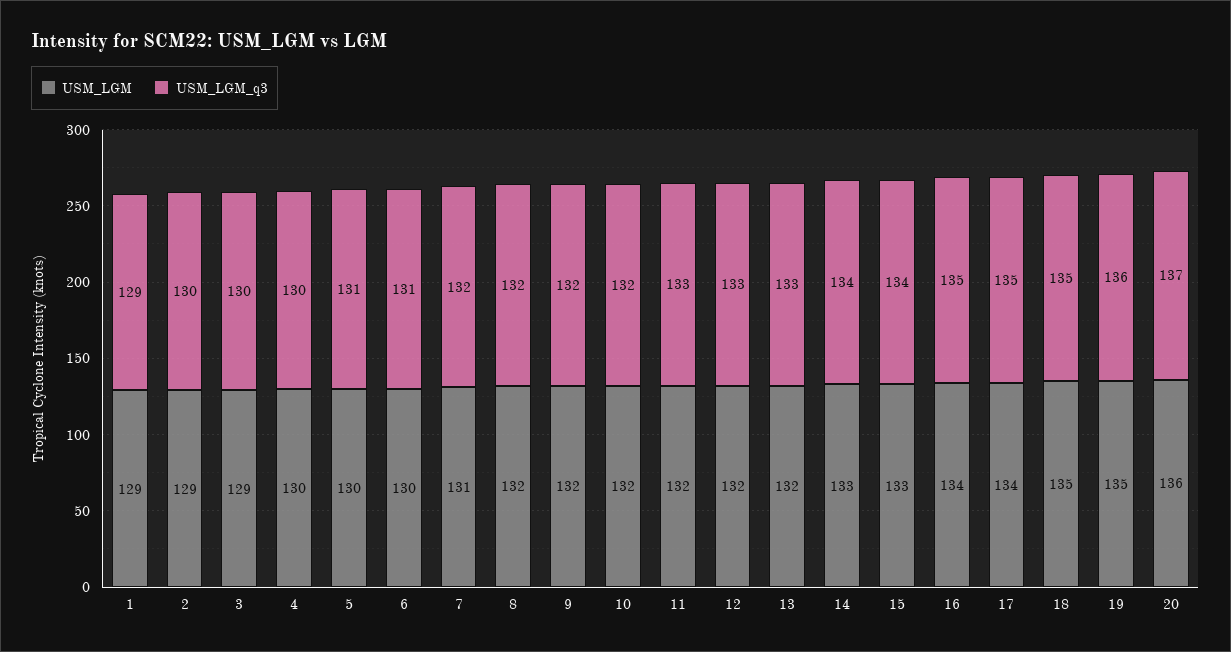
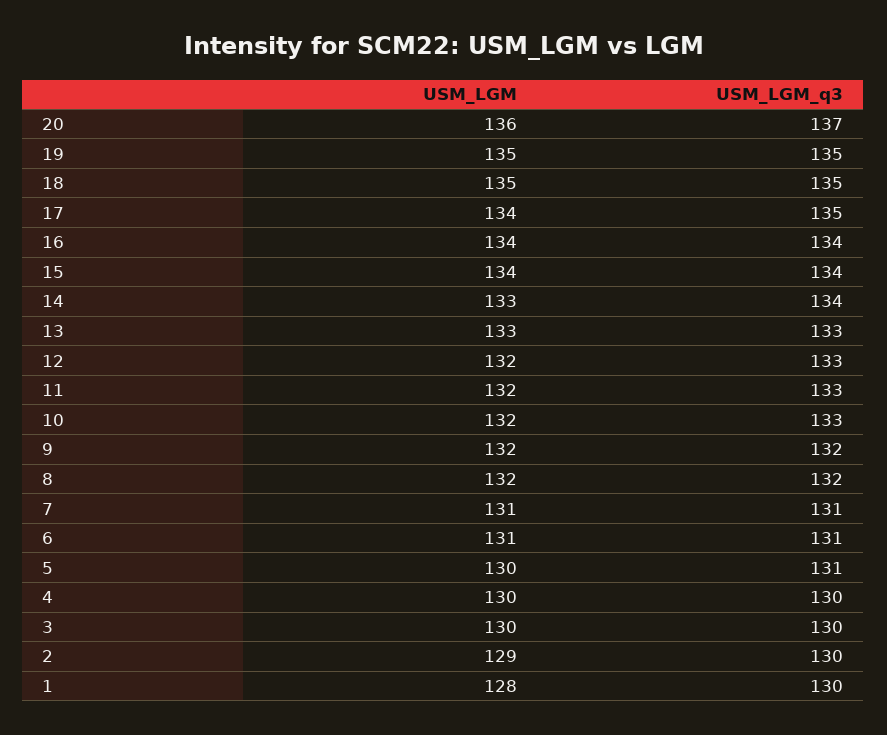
USM_LGM, 1: 129 -> 128
USM_LGM_q3, 1: 129 -> 130
USM_LGM, 3: 129 -> 130
USM_LGM, 6: 130 -> 131
USM_LGM_q3, 7: 132 -> 131
USM_LGM_q3, 10: 132 -> 133
USM_LGM, 13: 132 -> 133
USM_LGM, 15: 133 -> 134
USM_LGM_q3, 16: 135 -> 134
USM_LGM_q3, 19: 136 -> 135

